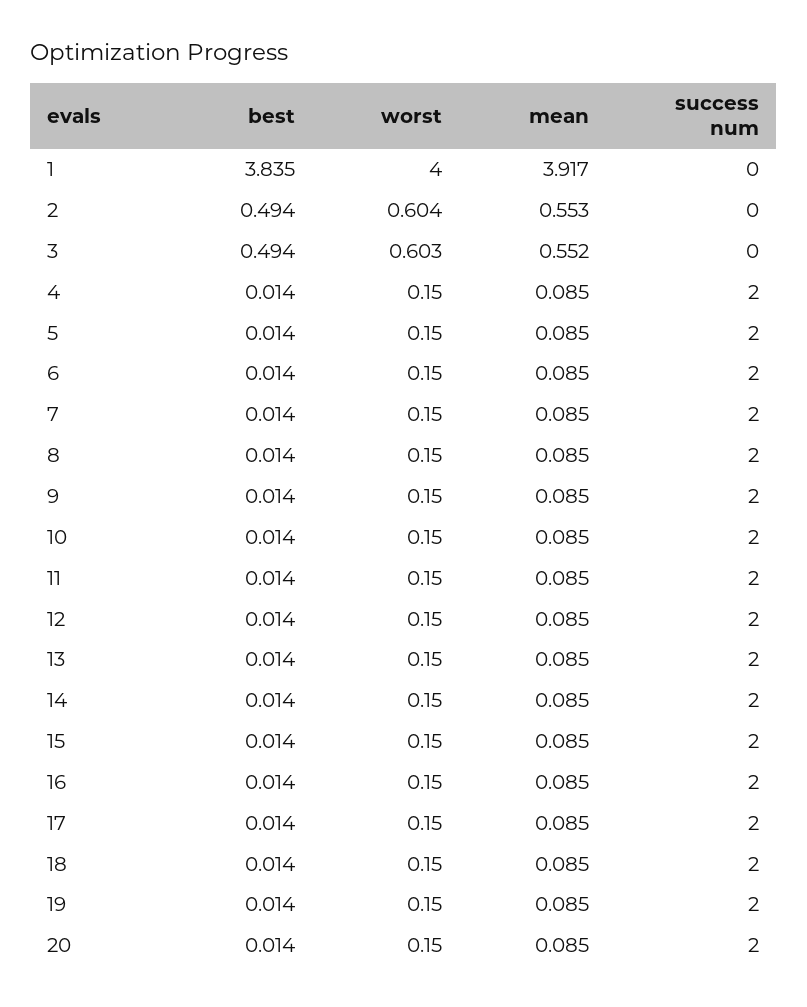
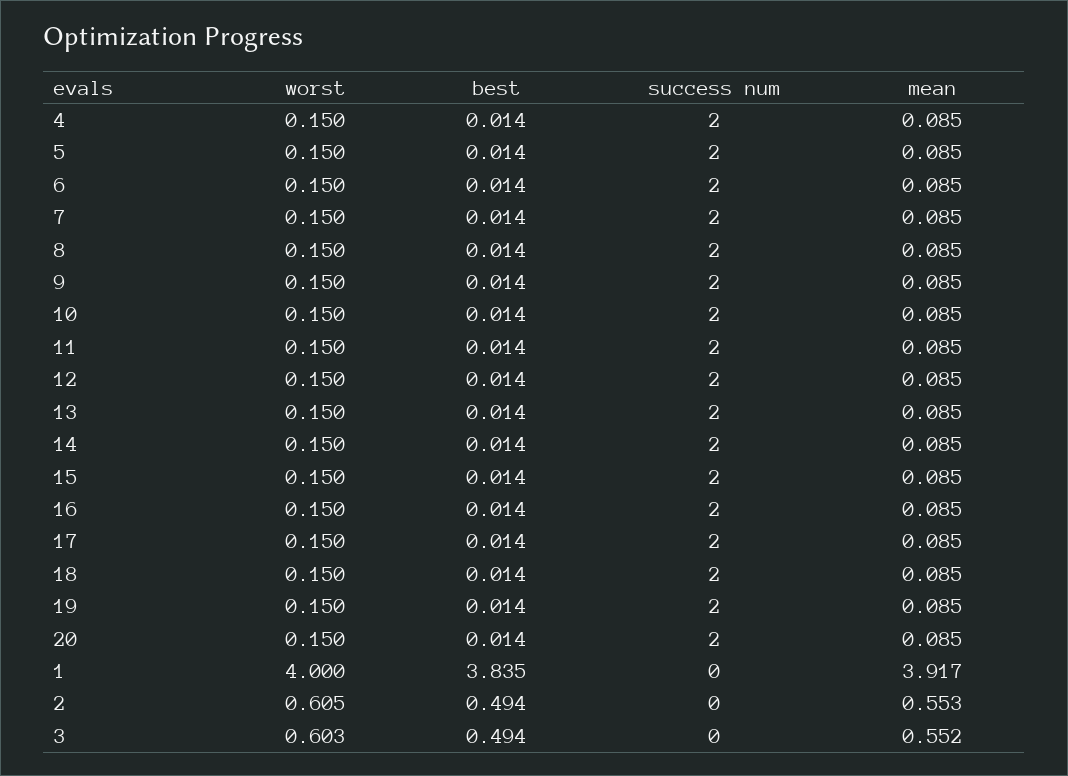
worst, 2: 0.604 -> 0.605

